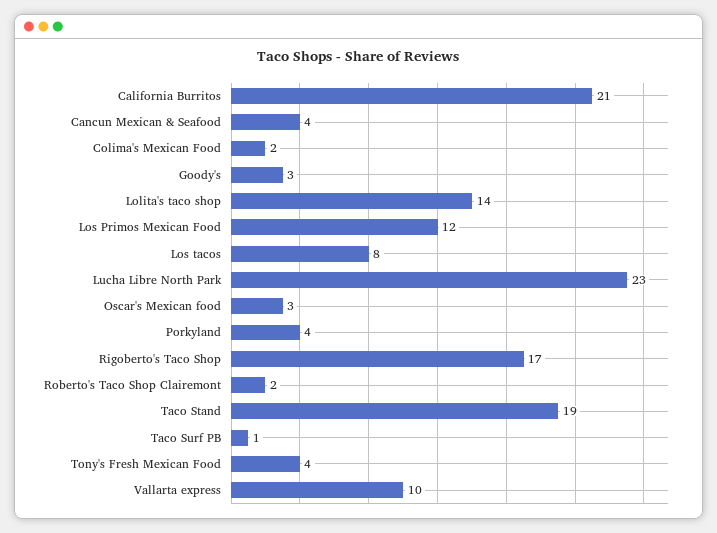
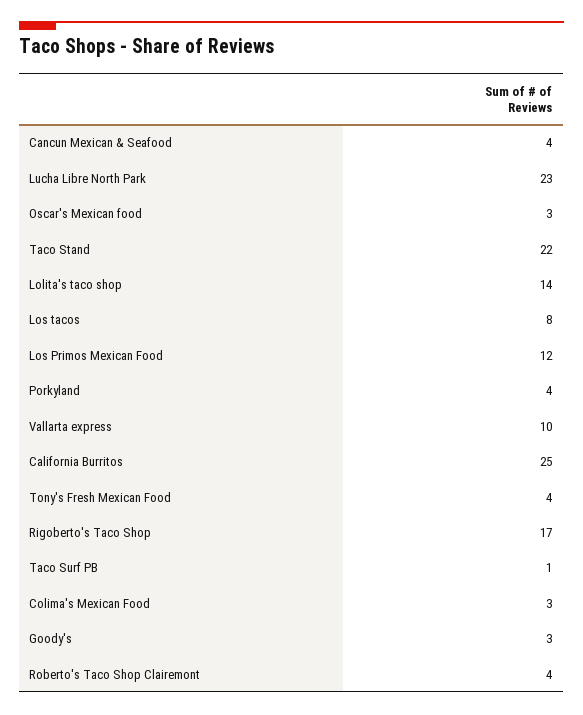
California Burritos: 21 -> 25
Colima's Mexican Food: 2 -> 3
Roberto's Taco Shop Clairemont: 2 -> 4
Taco Stand: 19 -> 22

